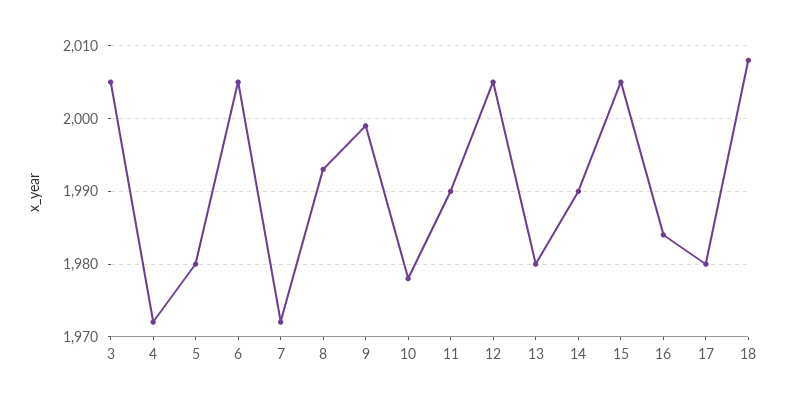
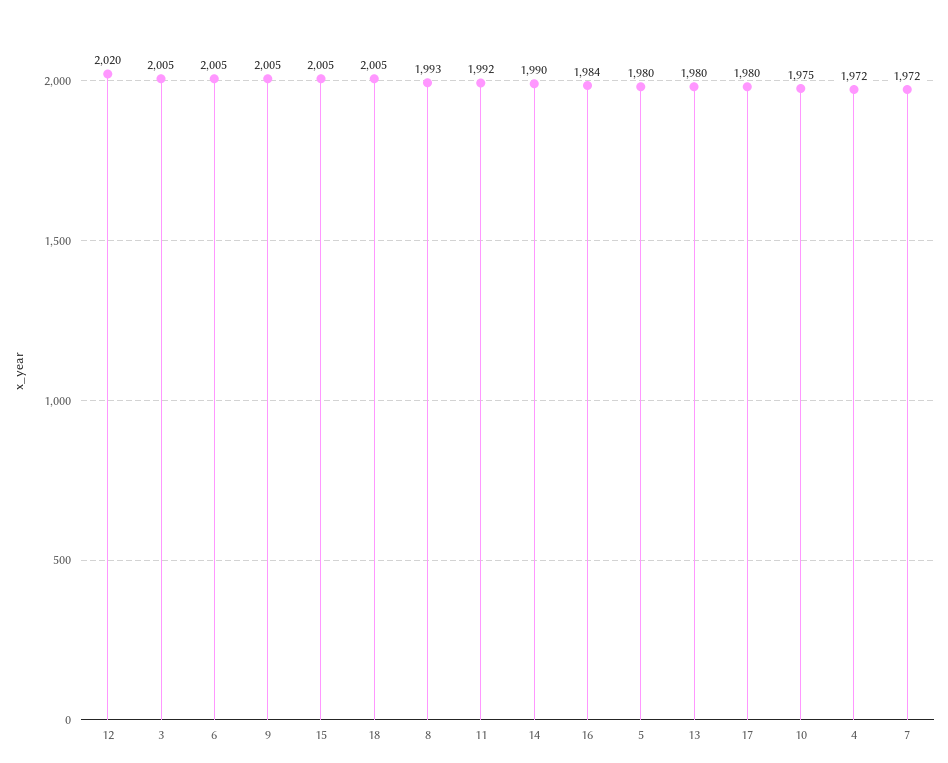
9: 1999 -> 2005
10: 1978 -> 1975
11: 1990 -> 1992
12: 2005 -> 2020
18: 2008 -> 2005

